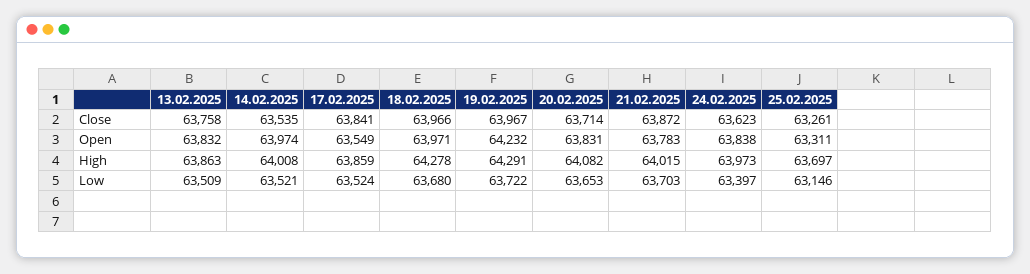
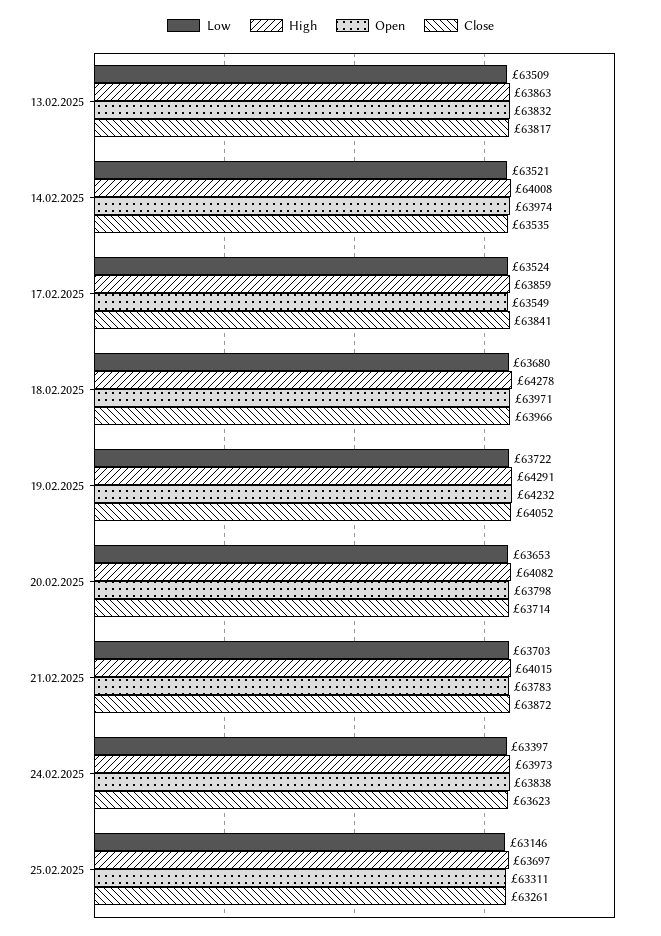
Close, 13.02.2025: 63758 -> 63817
Close, 19.02.2025: 63967 -> 64052
Open, 20.02.2025: 63831 -> 63798

